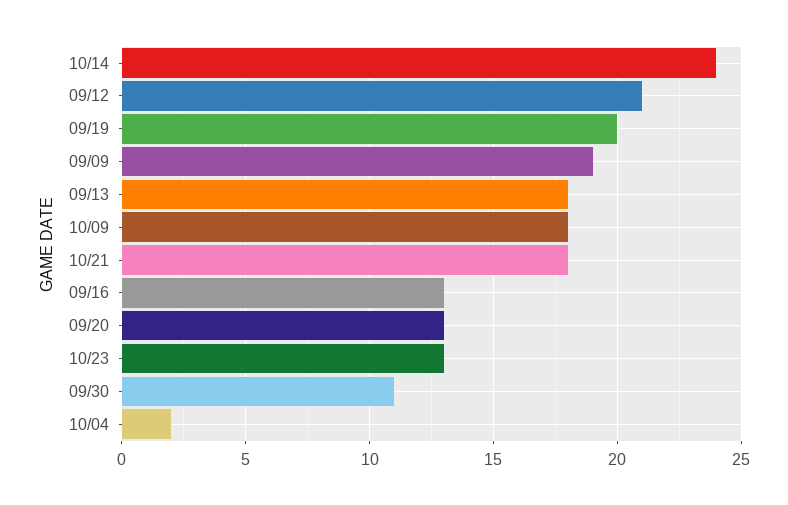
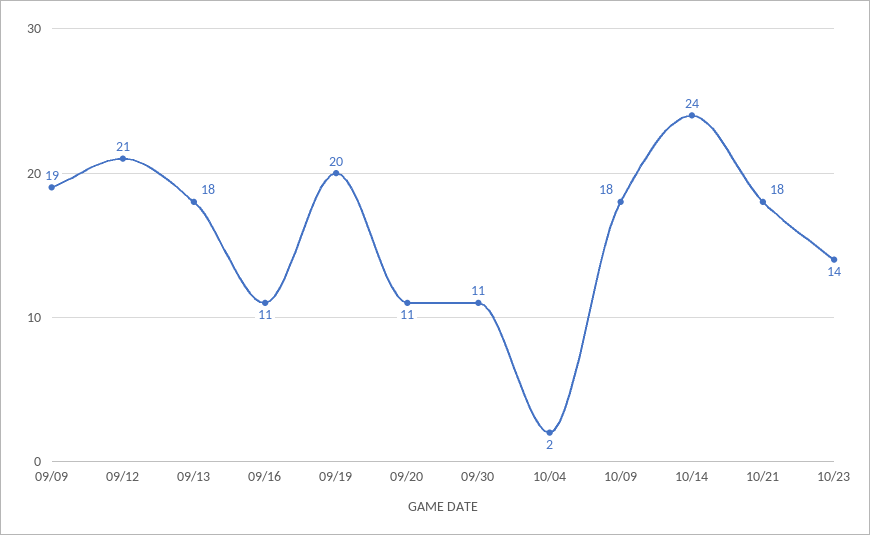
09/16: 13 -> 11
09/20: 13 -> 11
10/23: 13 -> 14

